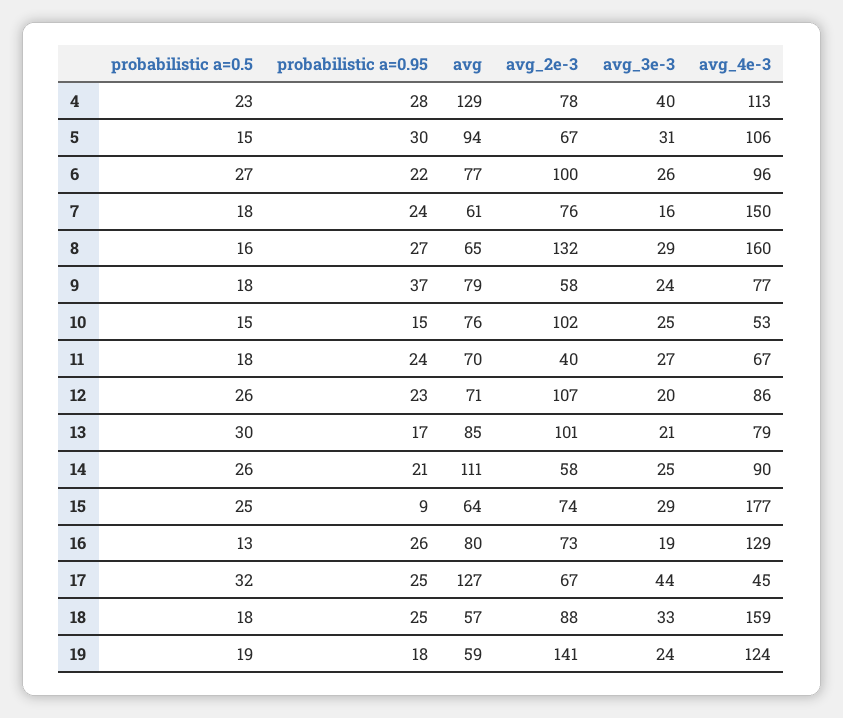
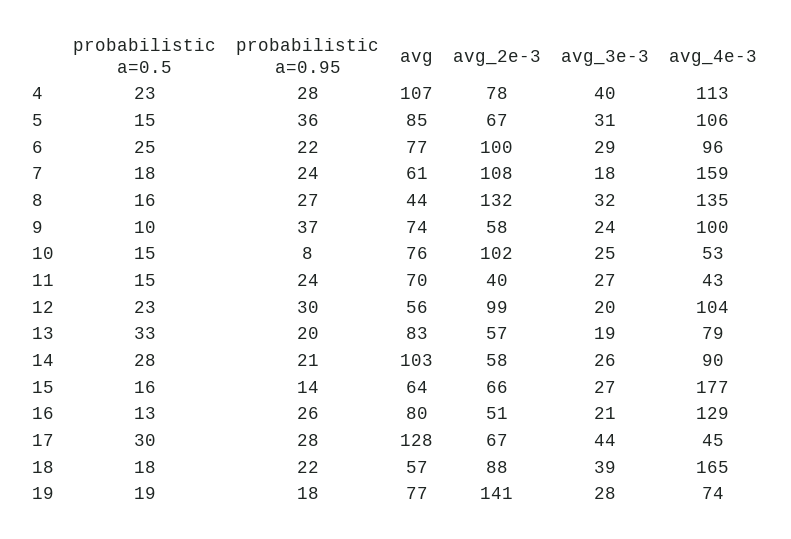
avg, 4: 129 -> 107
probabilistic a=0.95, 5: 30 -> 36
avg, 5: 94 -> 85
probabilistic a=0.5, 6: 27 -> 25
avg_3e-3, 6: 26 -> 29
avg_2e-3, 7: 76 -> 108
avg_3e-3, 7: 16 -> 18
avg_4e-3, 7: 150 -> 159
avg, 8: 65 -> 44
avg_3e-3, 8: 29 -> 32
avg_4e-3, 8: 160 -> 135
probabilistic a=0.5, 9: 18 -> 10
avg, 9: 79 -> 74
avg_4e-3, 9: 77 -> 100
probabilistic a=0.95, 10: 15 -> 8
probabilistic a=0.5, 11: 18 -> 15
avg_4e-3, 11: 67 -> 43
probabilistic a=0.5, 12: 26 -> 23
probabilistic a=0.95, 12: 23 -> 30
avg, 12: 71 -> 56
avg_2e-3, 12: 107 -> 99
avg_4e-3, 12: 86 -> 104
probabilistic a=0.5, 13: 30 -> 33
probabilistic a=0.95, 13: 17 -> 20
avg, 13: 85 -> 83
avg_2e-3, 13: 101 -> 57
avg_3e-3, 13: 21 -> 19
probabilistic a=0.5, 14: 26 -> 28
avg, 14: 111 -> 103
avg_3e-3, 14: 25 -> 26
probabilistic a=0.5, 15: 25 -> 16
probabilistic a=0.95, 15: 9 -> 14
avg_2e-3, 15: 74 -> 66
avg_3e-3, 15: 29 -> 27
avg_2e-3, 16: 73 -> 51
avg_3e-3, 16: 19 -> 21
probabilistic a=0.5, 17: 32 -> 30
probabilistic a=0.95, 17: 25 -> 28
avg, 17: 127 -> 128
probabilistic a=0.95, 18: 25 -> 22
avg_3e-3, 18: 33 -> 39
avg_4e-3, 18: 159 -> 165
avg, 19: 59 -> 77
avg_3e-3, 19: 24 -> 28
avg_4e-3, 19: 124 -> 74

